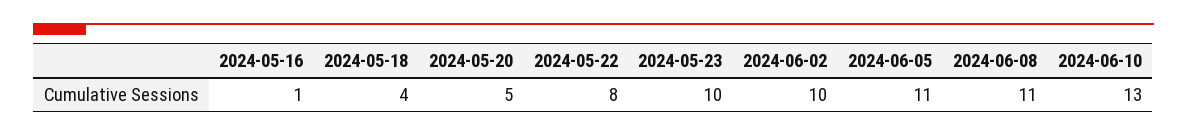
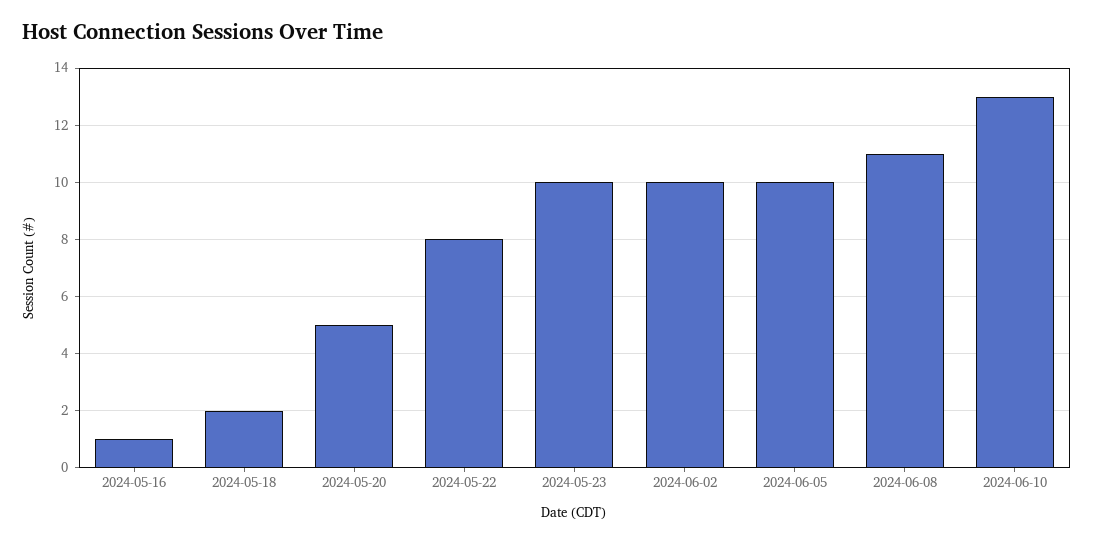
2024-05-18: 4 -> 2
2024-06-05: 11 -> 10

